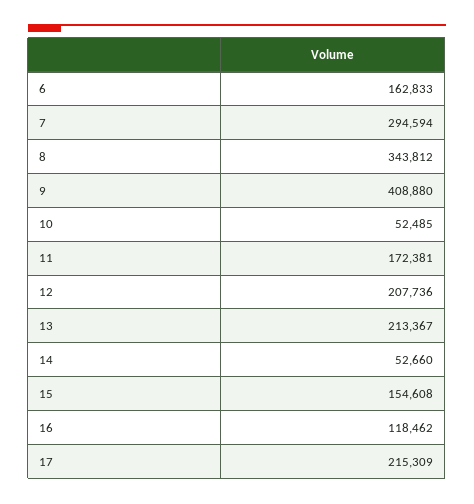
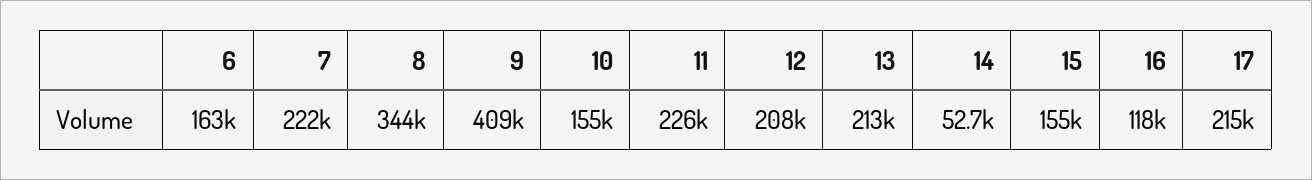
7: 294594 -> 222000
10: 52485 -> 155000
11: 172381 -> 226000

